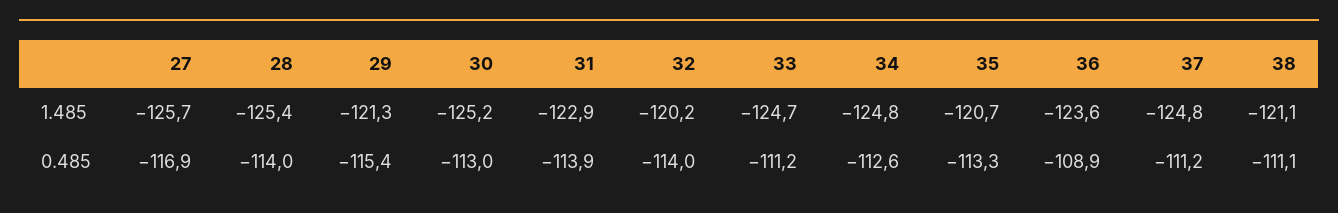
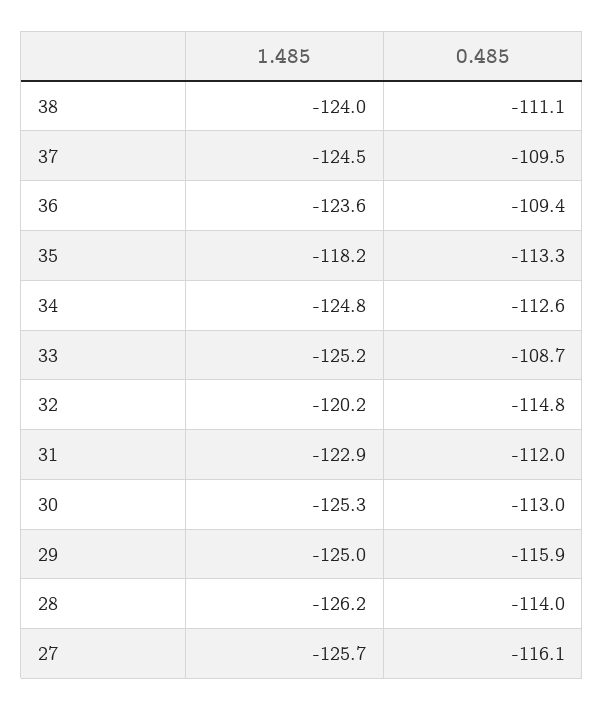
28, 1.485: -125.4 -> -126.2
29, 1.485: -121.3 -> -125
30, 1.485: -125.2 -> -125.3
33, 1.485: -124.7 -> -125.2
35, 1.485: -120.7 -> -118.2
37, 1.485: -124.8 -> -124.5
38, 1.485: -121.1 -> -124
27, 0.485: -116.9 -> -116.1
29, 0.485: -115.4 -> -115.9
31, 0.485: -113.9 -> -112
32, 0.485: -114 -> -114.8
33, 0.485: -111.2 -> -108.7
36, 0.485: -108.9 -> -109.4
37, 0.485: -111.2 -> -109.5

